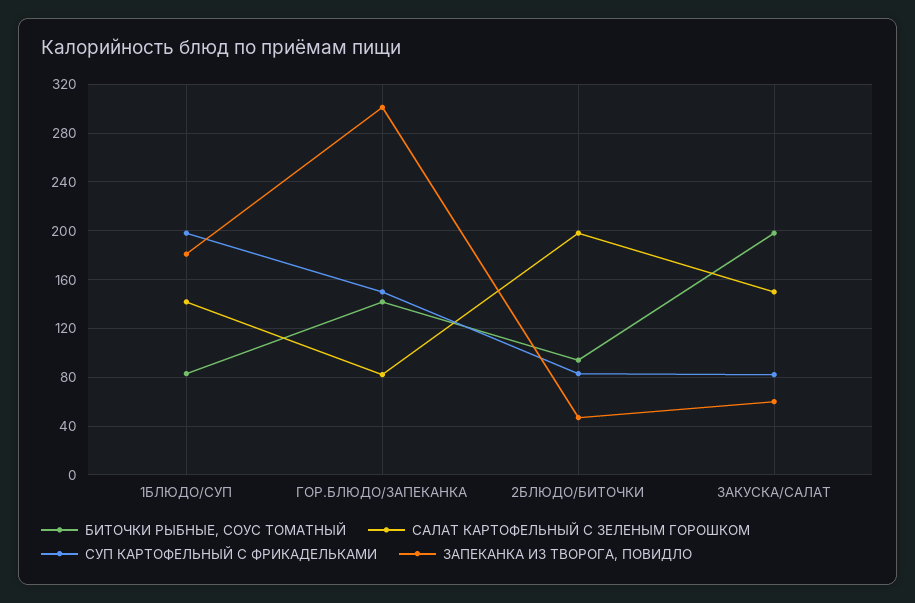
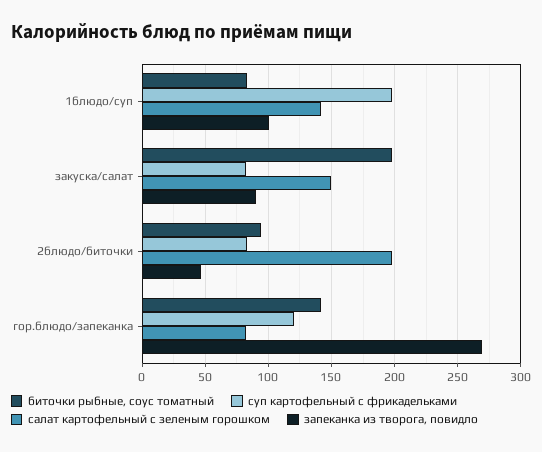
ЗАПЕКАНКА ИЗ ТВОРОГА, ПОВИДЛО, 1БЛЮДО/СУП: 180 -> 100
СУП КАРТОФЕЛЬНЫЙ С ФРИКАДЕЛЬКАМИ, ГОР.БЛЮДО/ЗАПЕКАНКА: 150 -> 120
ЗАПЕКАНКА ИЗ ТВОРОГА, ПОВИДЛО, ГОР.БЛЮДО/ЗАПЕКАНКА: 300 -> 270
ЗАПЕКАНКА ИЗ ТВОРОГА, ПОВИДЛО, ЗАКУСКА/САЛАТ: 60 -> 90

